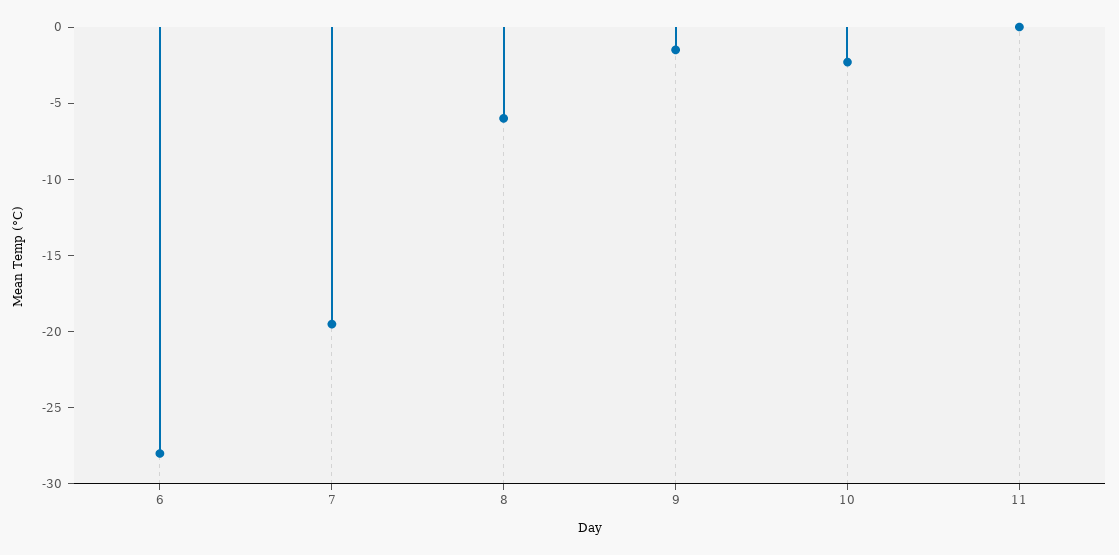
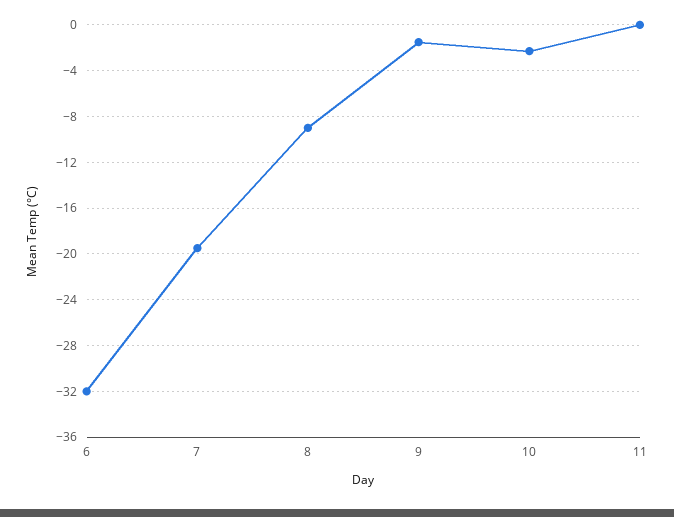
6: -28 -> -32
8: -6 -> -9

